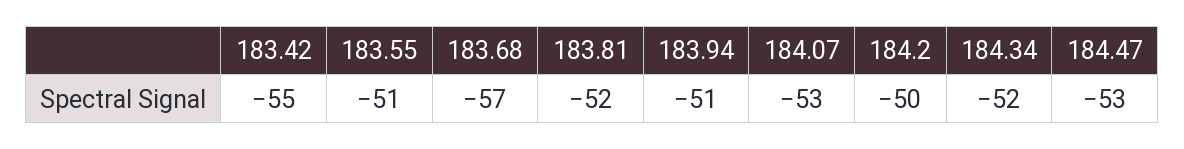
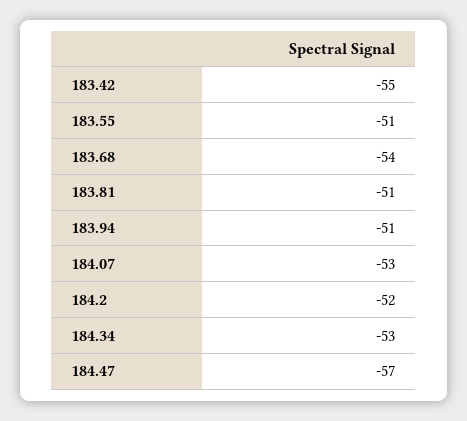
183.68: -57 -> -54
183.81: -52 -> -51
184.2: -50 -> -52
184.34: -52 -> -53
184.47: -53 -> -57

